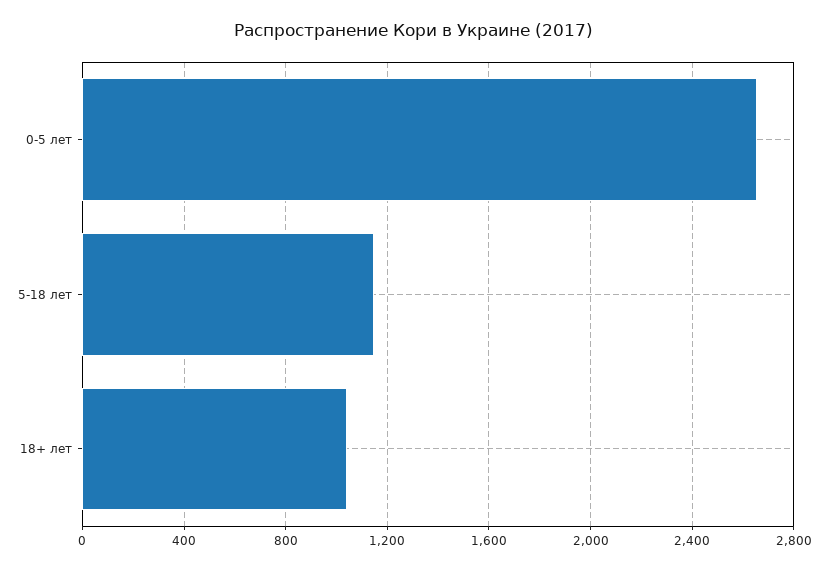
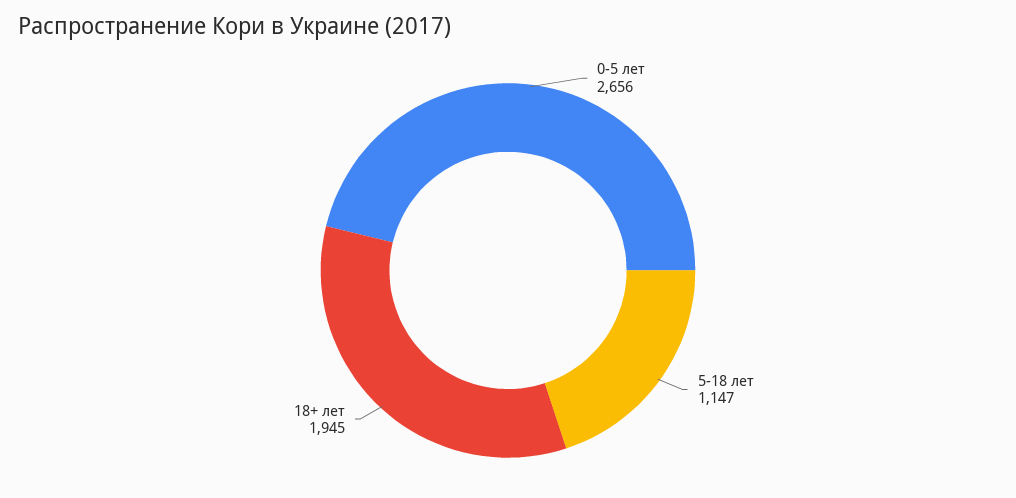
18+ лет: 1050 -> 1945

